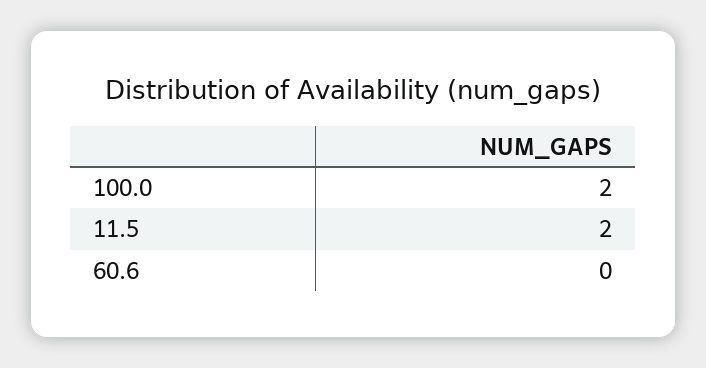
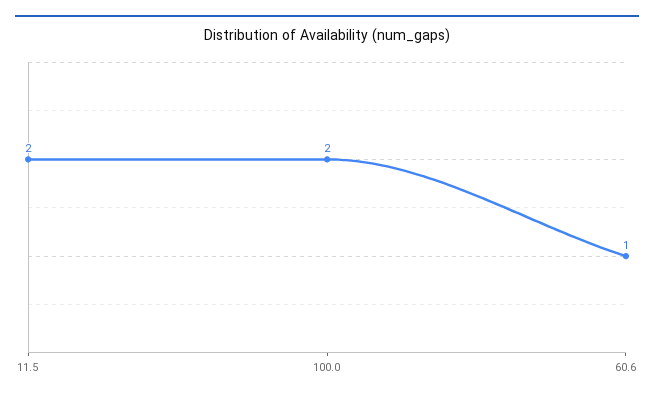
60.6: 0 -> 1

